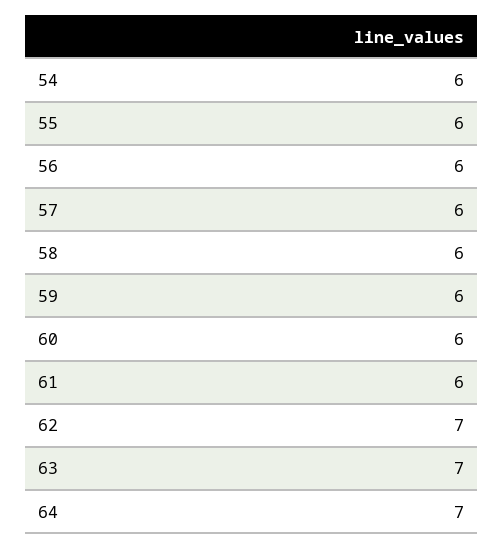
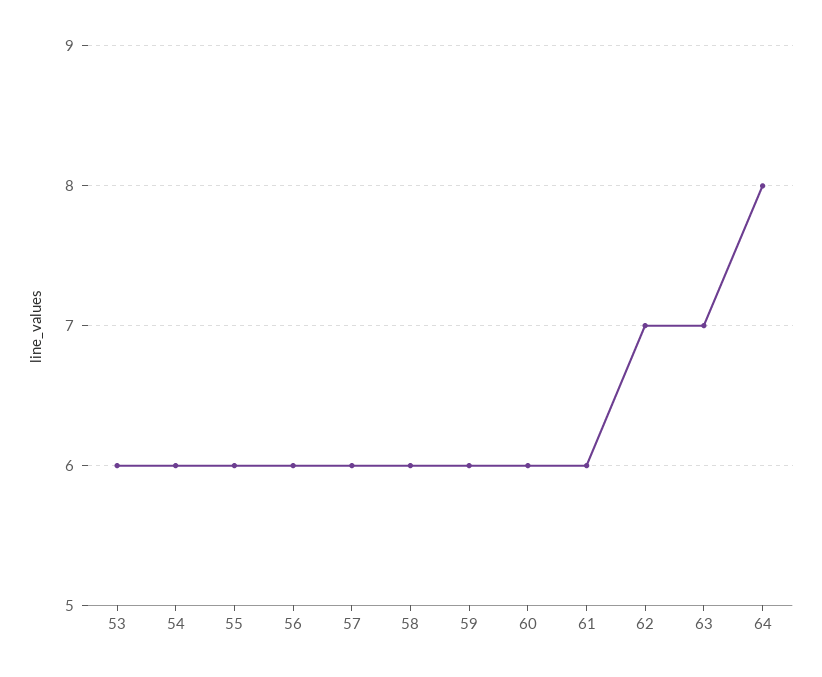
64: 7 -> 8
53: none -> 6

